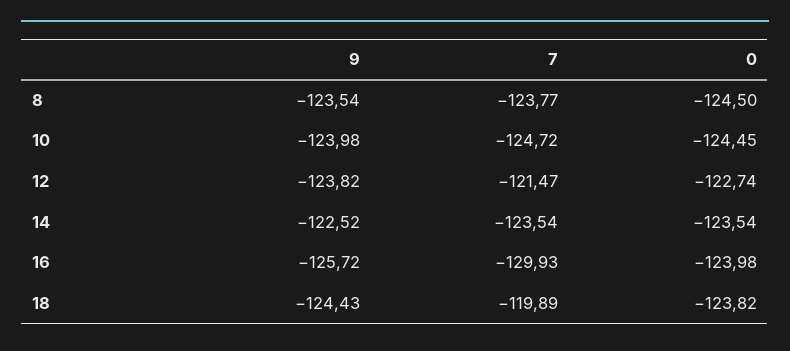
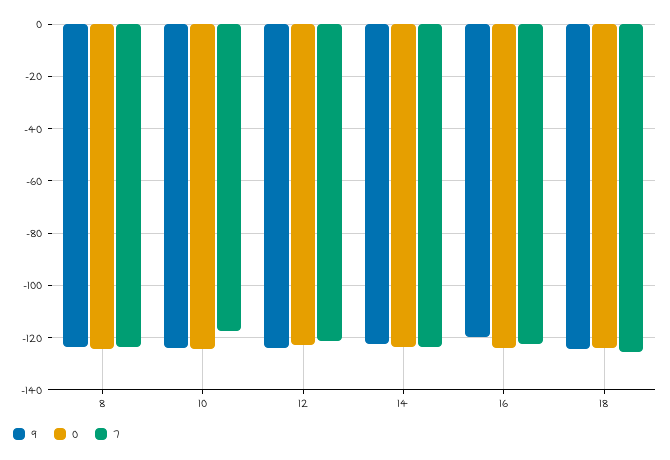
7, 10: -124.72 -> -117.5
9, 16: -125.72 -> -120
7, 16: -129.93 -> -122.5
7, 18: -119.89 -> -125

